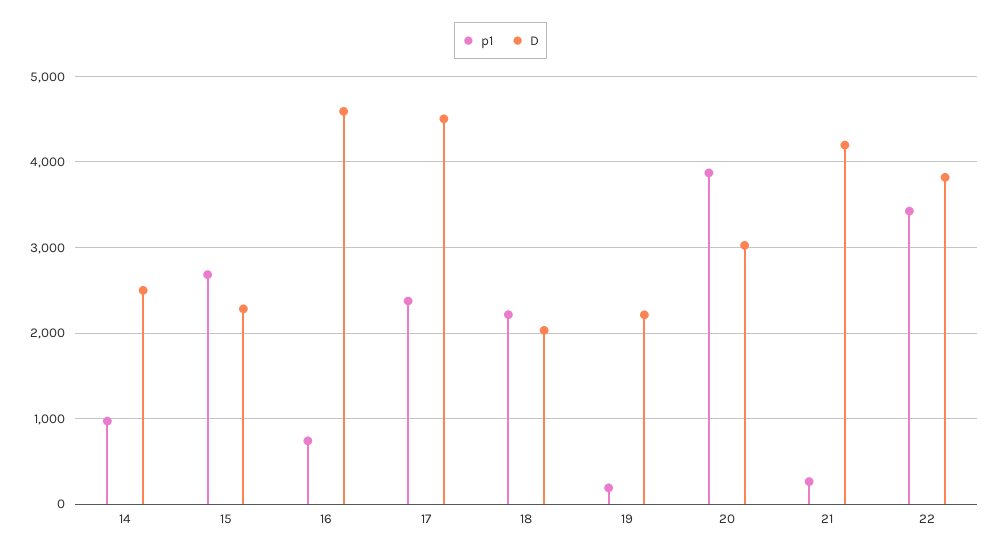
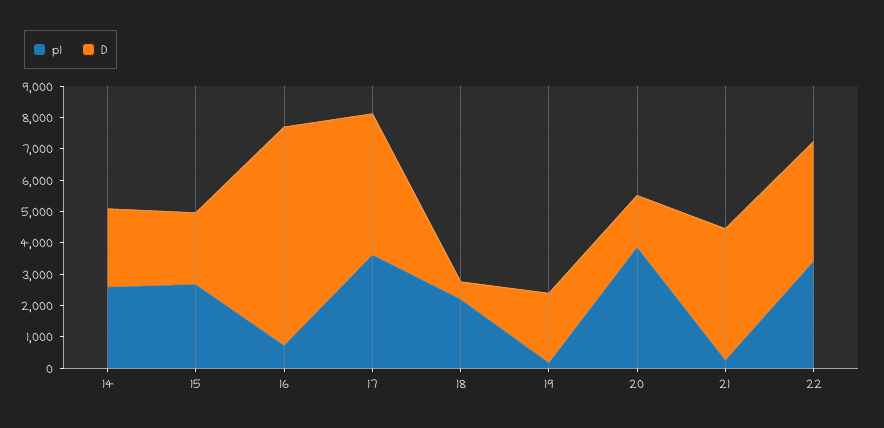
p1, 14: 1000 -> 2500
D, 16: 4600 -> 7000
p1, 17: 2400 -> 3500
D, 18: 2000 -> 500
D, 20: 3000 -> 1500

